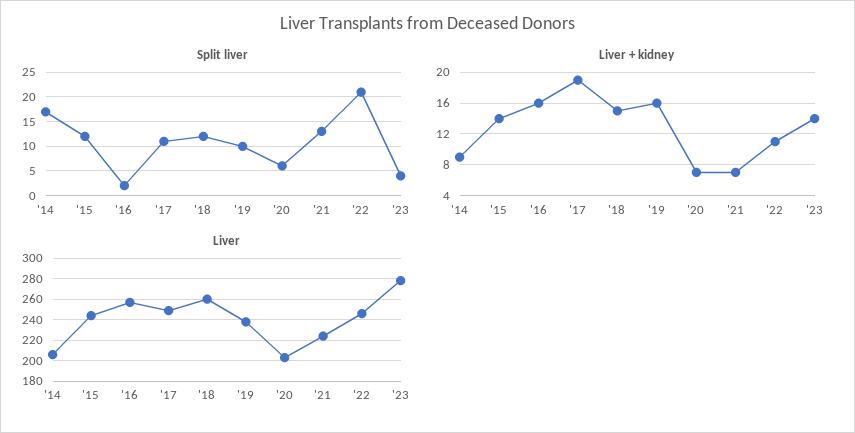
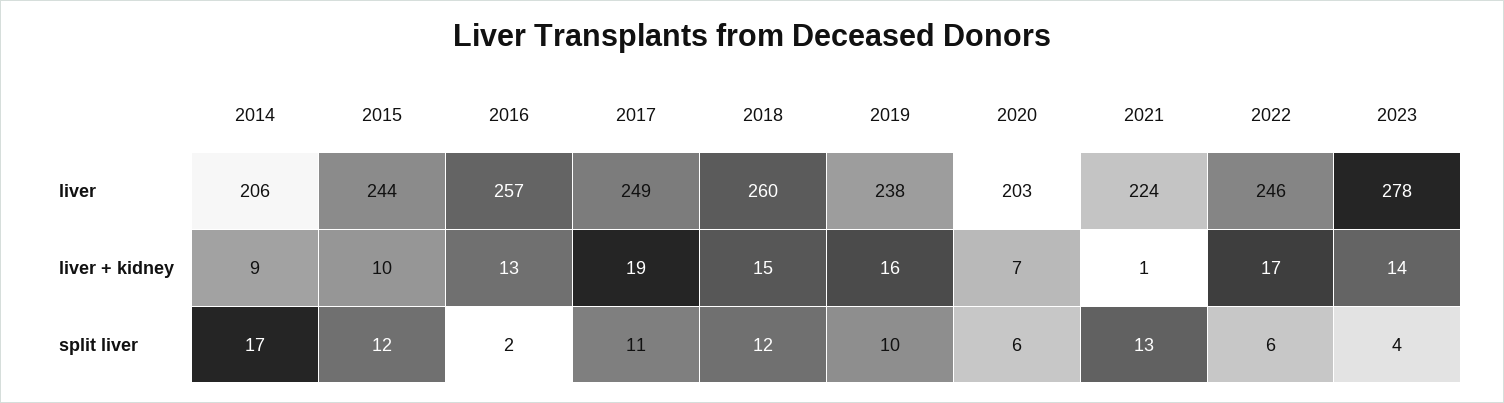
Split liver, '22: 20 -> 6
Liver + kidney, '15: 14 -> 10
Liver + kidney, '16: 16 -> 13
Liver + kidney, '21: 7 -> 1
Liver + kidney, '22: 11 -> 17

